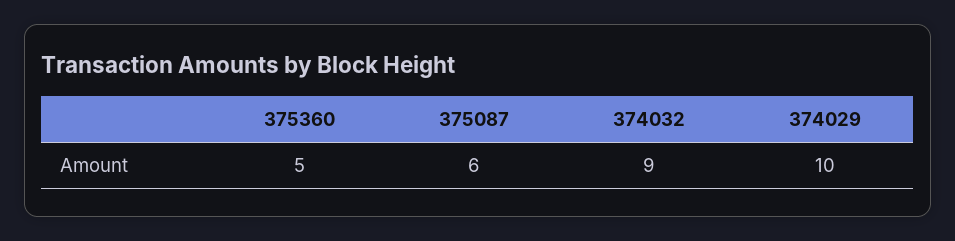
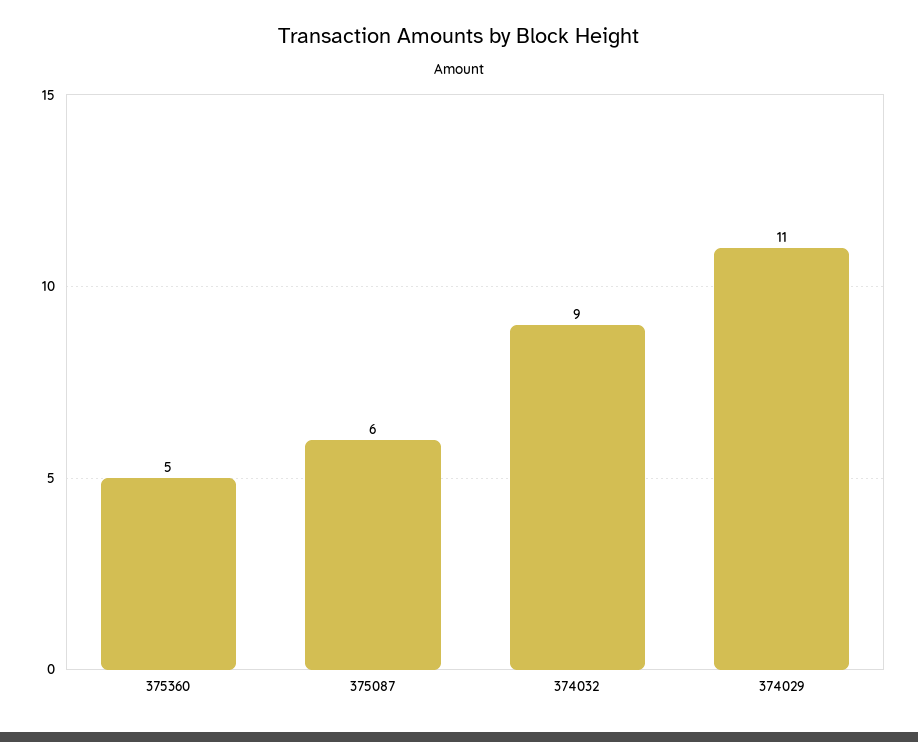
374029: 10 -> 11

